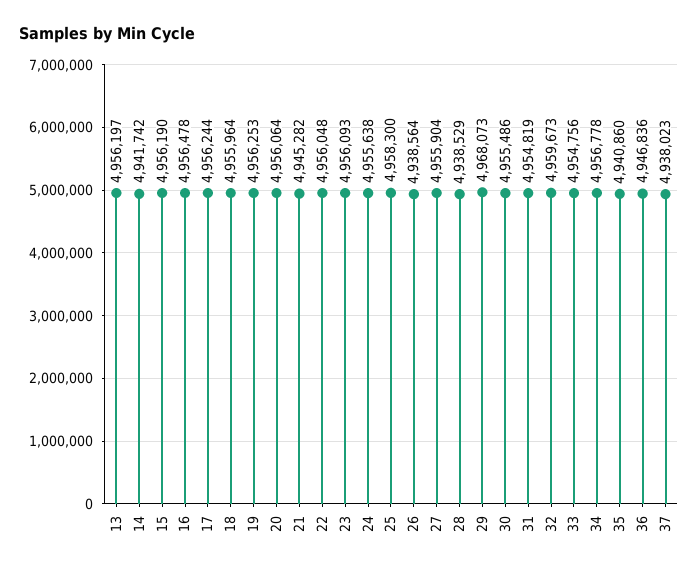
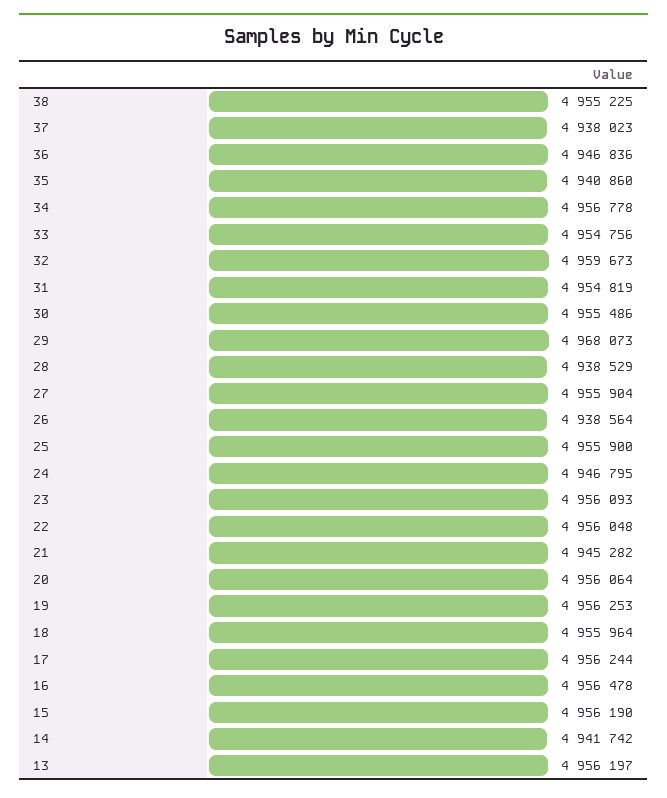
24: 4955638 -> 4946795
25: 4958300 -> 4955900
38: none -> 4955225

